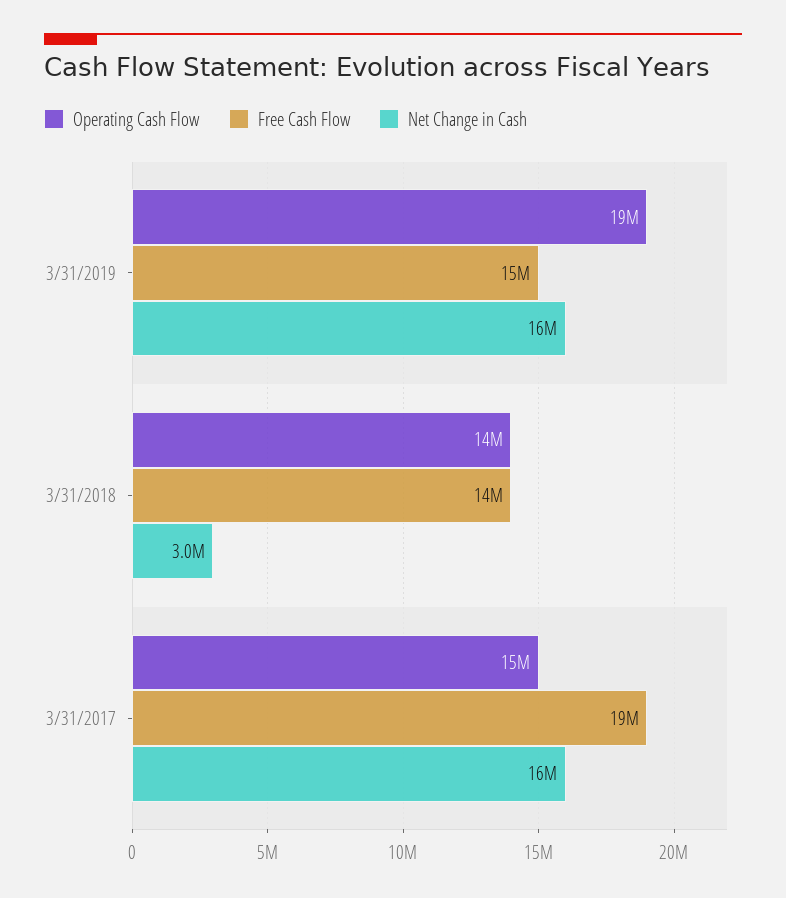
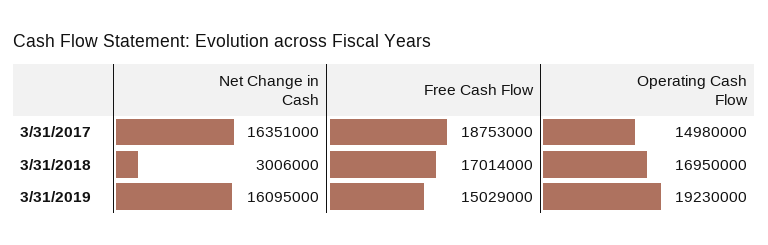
Operating Cash Flow, 3/31/2018: 14000000 -> 16950000
Free Cash Flow, 3/31/2018: 14000000 -> 17014000

